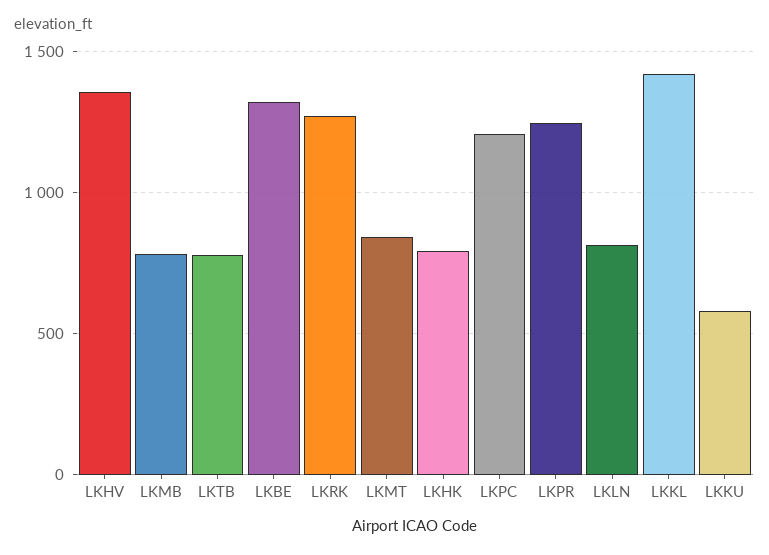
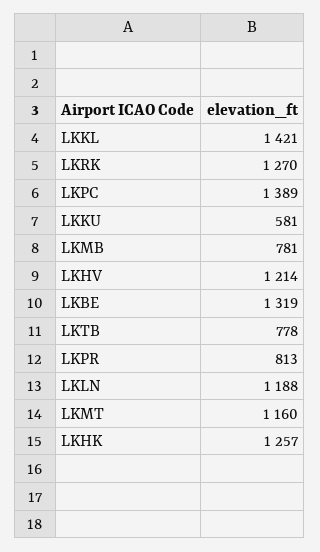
LKHV: 1350 -> 1214
LKMT: 850 -> 1160
LKHK: 800 -> 1257
LKPC: 1200 -> 1389
LKPR: 1250 -> 813
LKLN: 800 -> 1188

